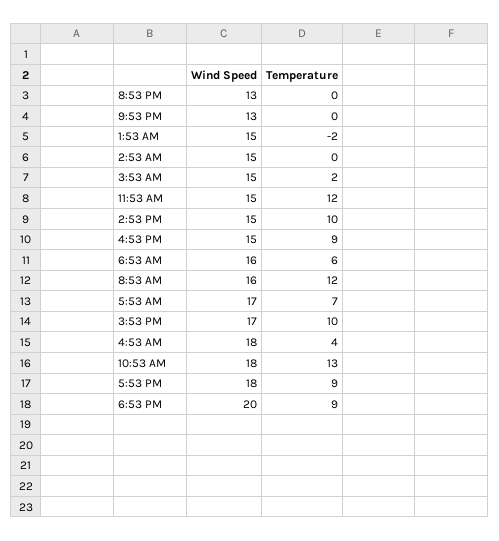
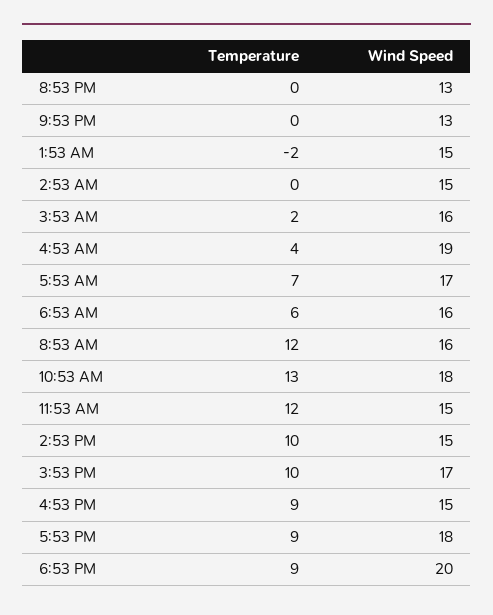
Wind Speed, 3:53 AM: 15 -> 16
Wind Speed, 4:53 AM: 18 -> 19

